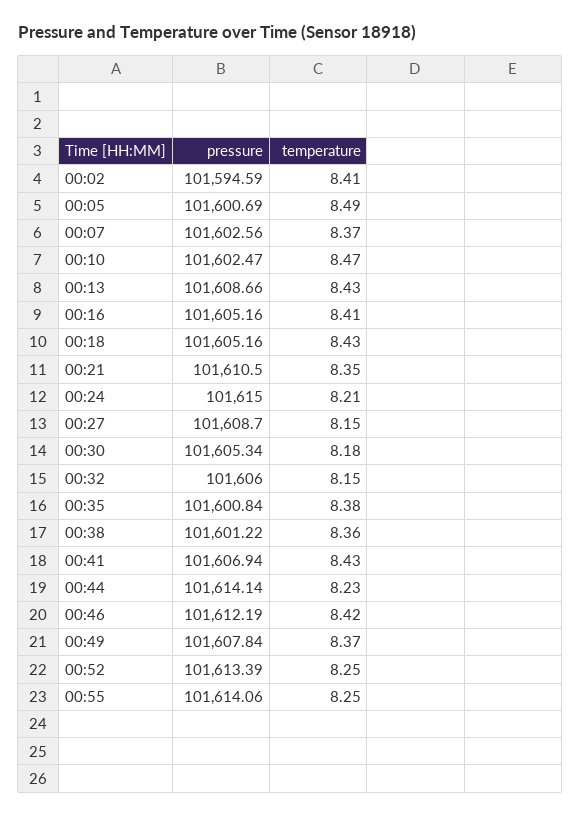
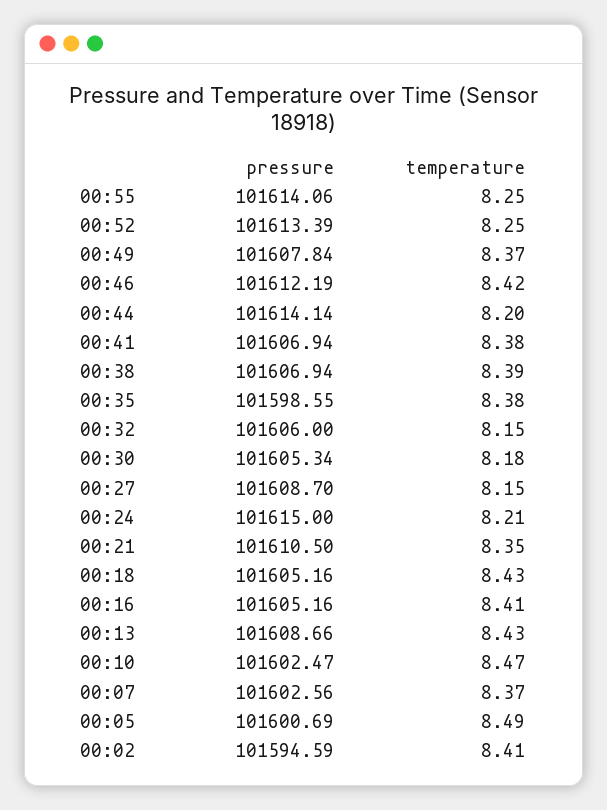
pressure, 00:35: 101600.84 -> 101598.55
pressure, 00:38: 101601.22 -> 101606.94
temperature, 00:38: 8.36 -> 8.39
temperature, 00:41: 8.43 -> 8.38
temperature, 00:44: 8.23 -> 8.2

